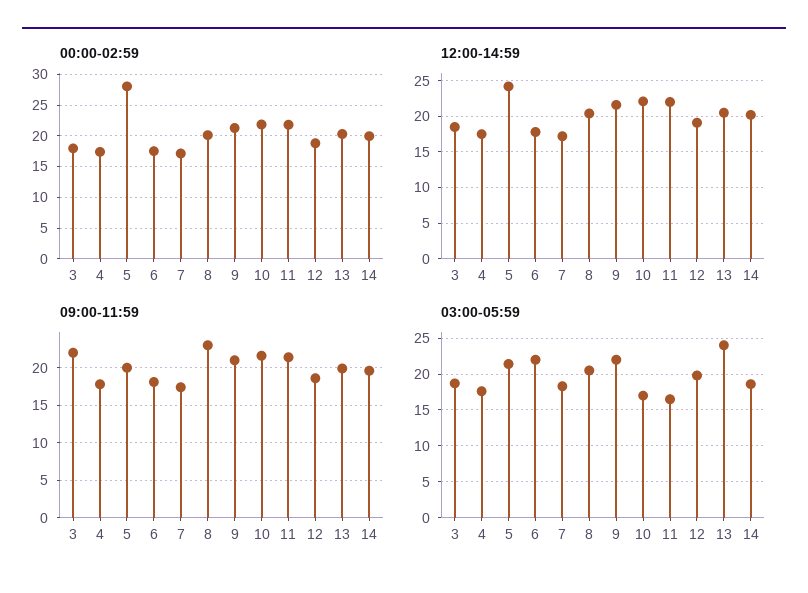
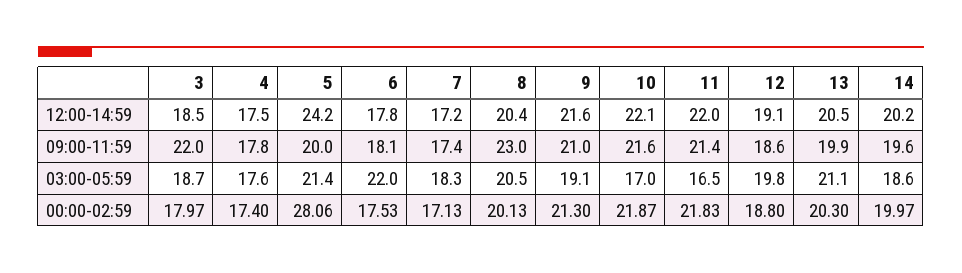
03:00-05:59, 9: 22 -> 19.1
03:00-05:59, 13: 24 -> 21.1

